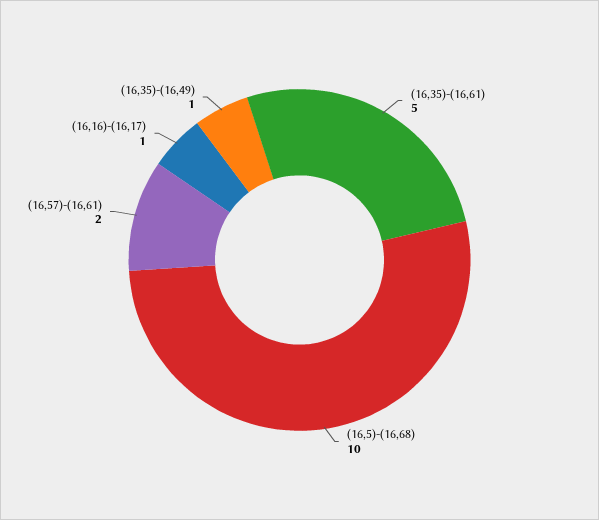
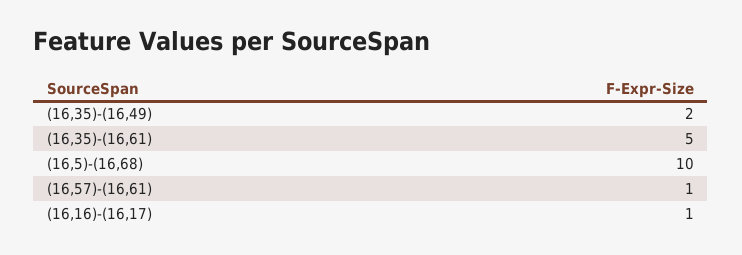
(16,57)-(16,61): 2 -> 1
(16,35)-(16,49): 1 -> 2

